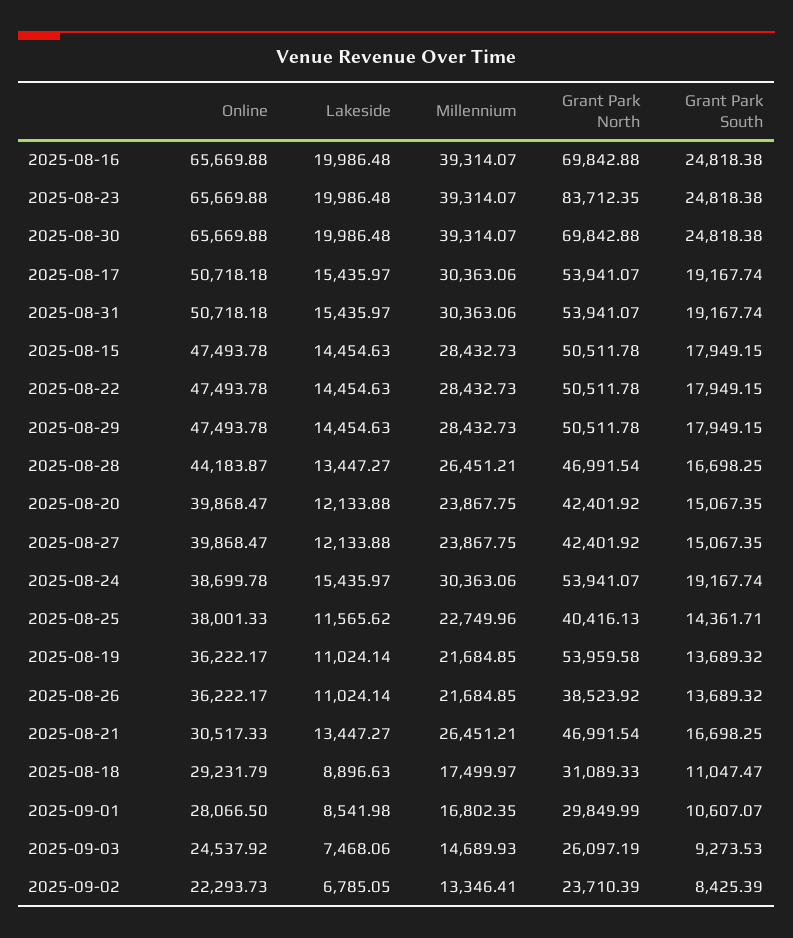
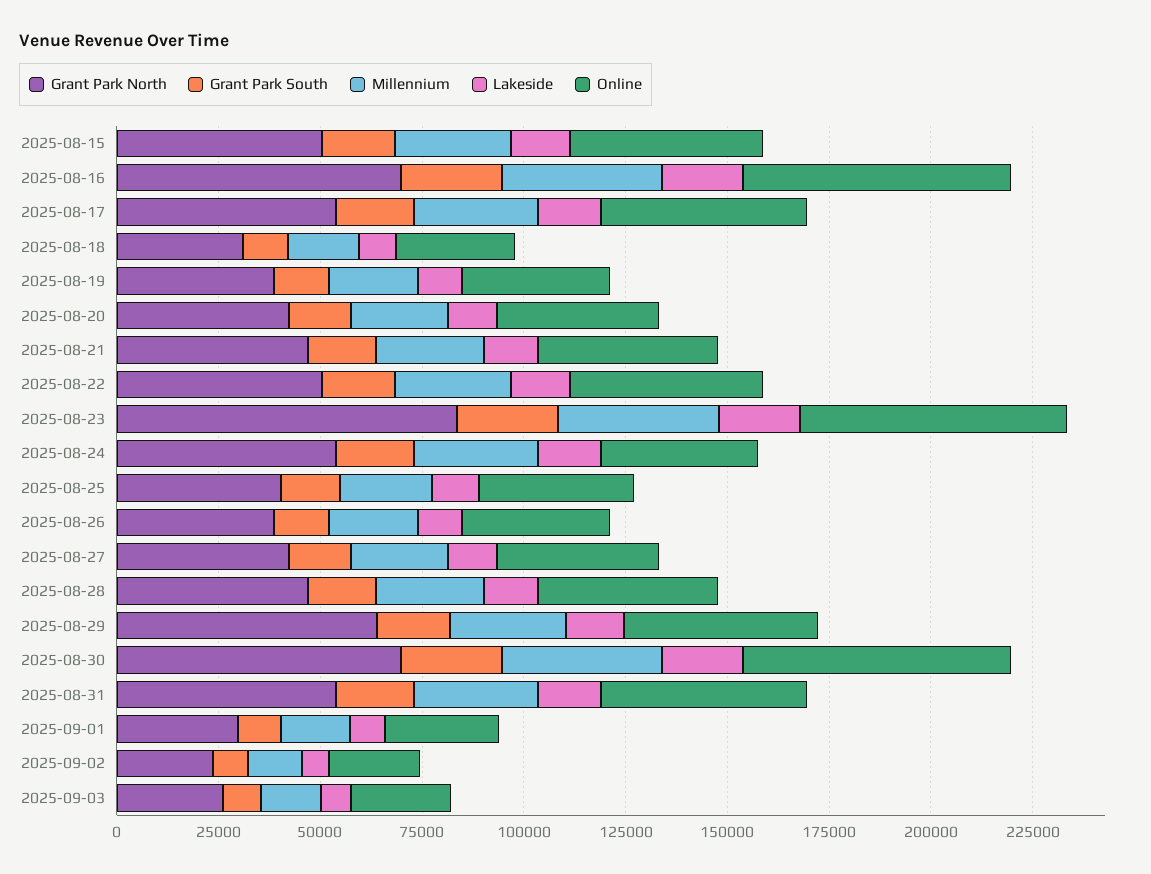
Grant Park North, 2025-08-29: 50511.78 -> 65000
Grant Park North, 2025-08-19: 53959.58 -> 40000
Online, 2025-08-21: 30517.33 -> 45000

